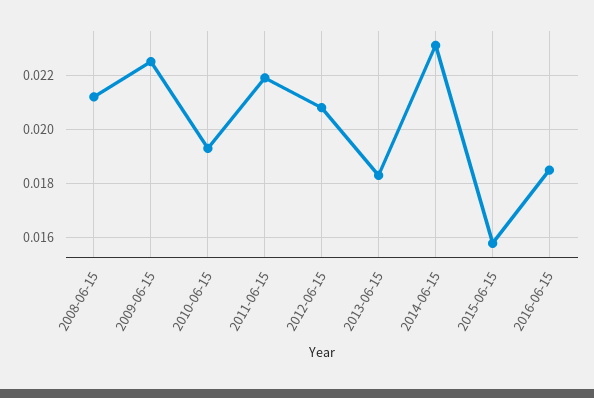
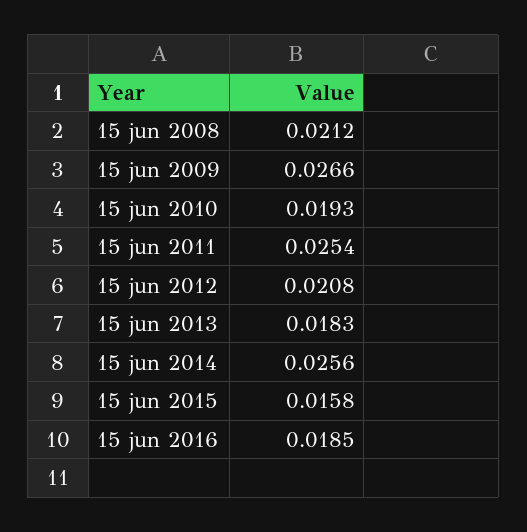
2009-06-15: 0.0225 -> 0.0266
2011-06-15: 0.022 -> 0.0254
2014-06-15: 0.023 -> 0.0256

